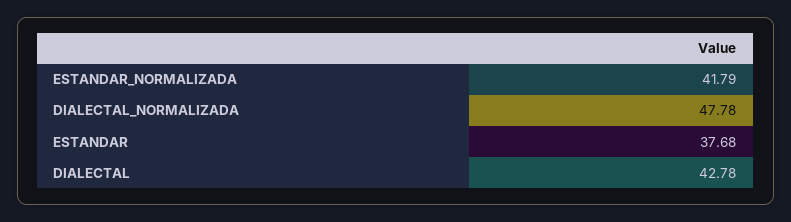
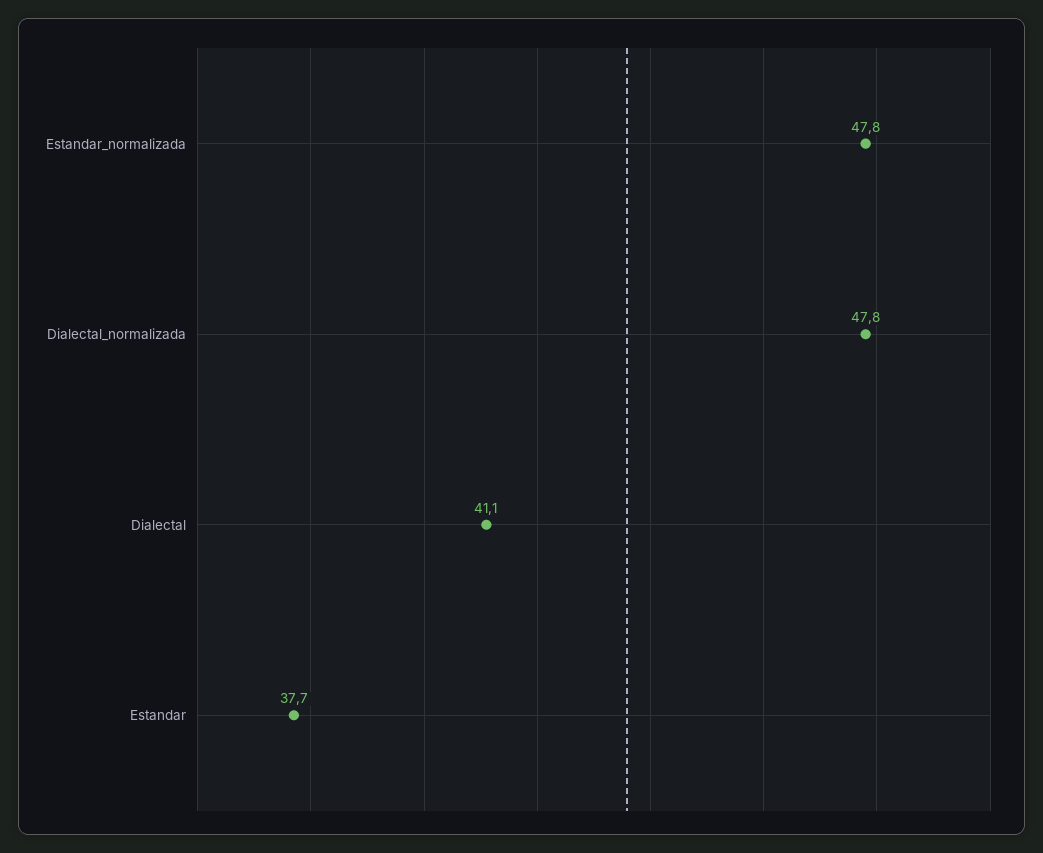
ESTANDAR_NORMALIZADA: 41.79 -> 47.8
DIALECTAL: 42.78 -> 41.1

